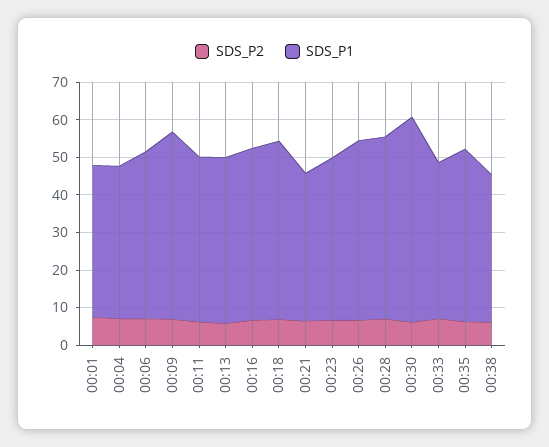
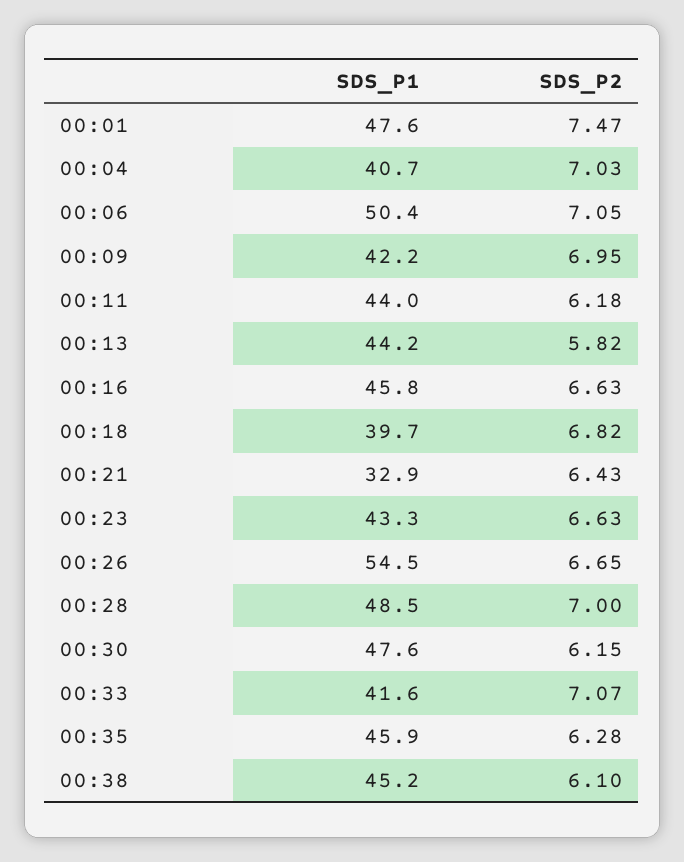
SDS_P1, 00:01: 40 -> 47.6
SDS_P1, 00:06: 45 -> 50.4
SDS_P1, 00:09: 50 -> 42.2
SDS_P1, 00:18: 47.5 -> 39.7
SDS_P1, 00:21: 40 -> 32.9
SDS_P1, 00:26: 47.5 -> 54.5
SDS_P1, 00:30: 55 -> 47.6
SDS_P1, 00:38: 40 -> 45.2

